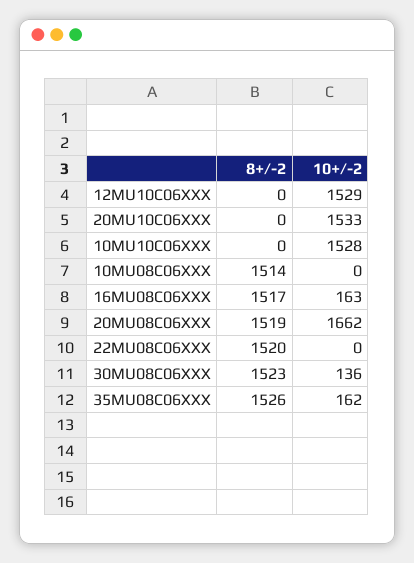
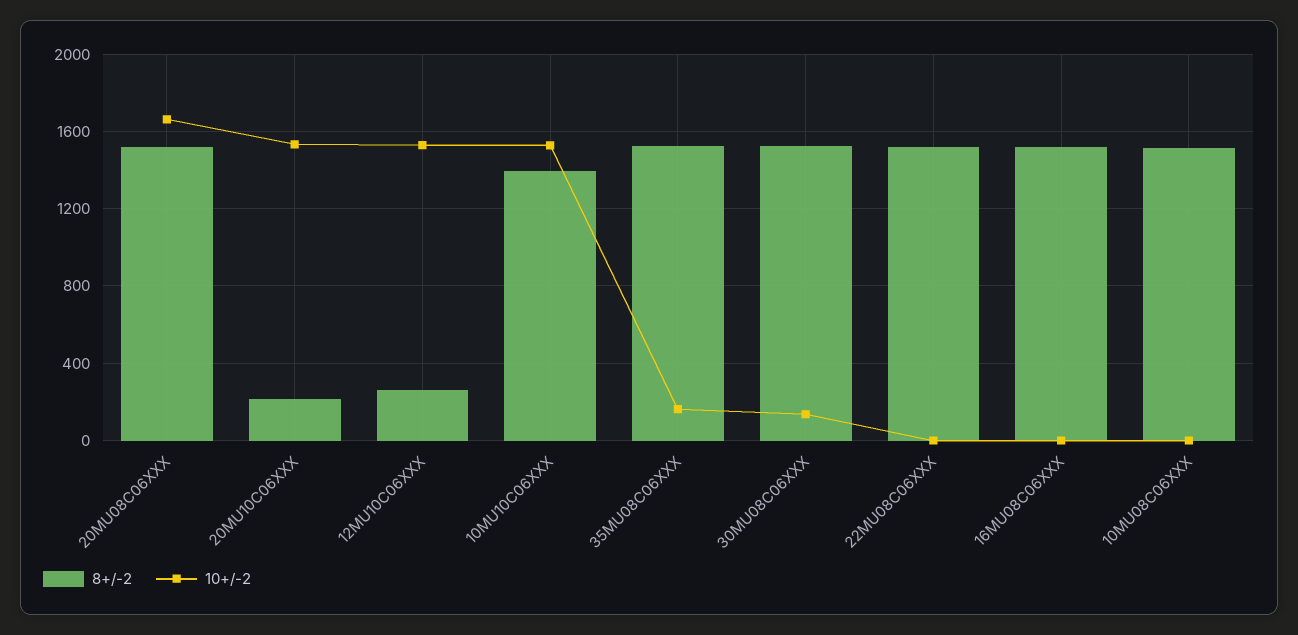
8+/-2, 12MU10C06XXX: 0 -> 250
8+/-2, 20MU10C06XXX: 0 -> 200
8+/-2, 10MU10C06XXX: 0 -> 1400
10+/-2, 16MU08C06XXX: 163 -> 0

